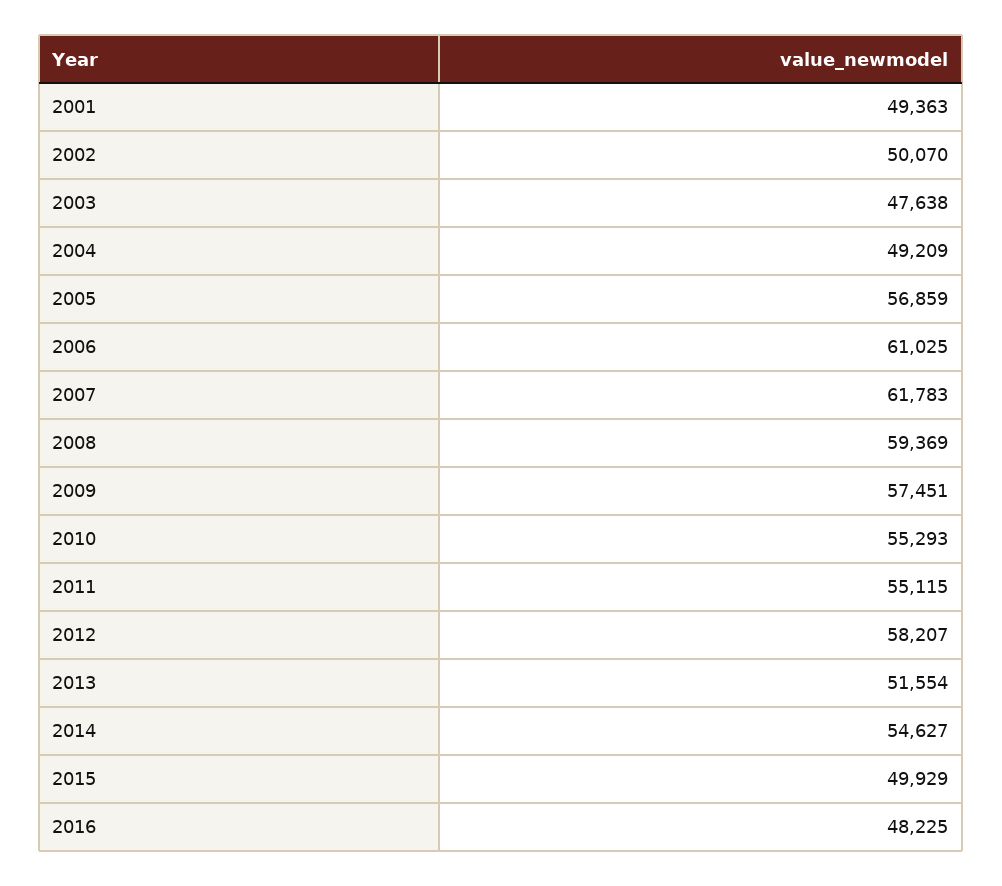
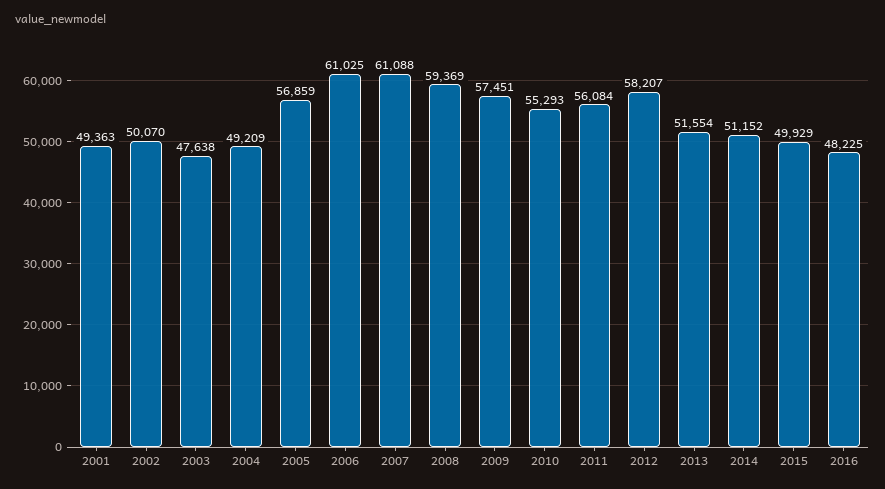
2007: 61783 -> 61088
2011: 55115 -> 56084
2014: 54627 -> 51152

